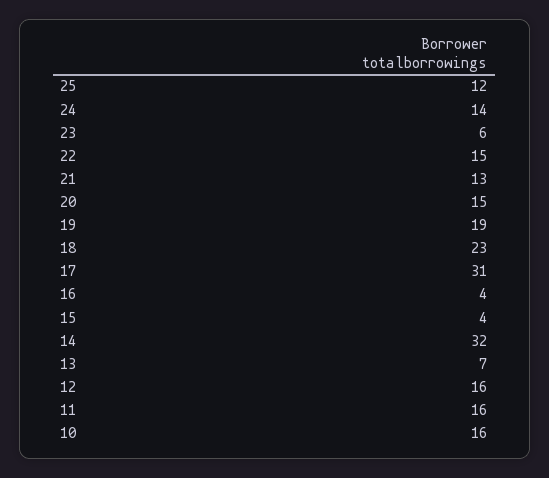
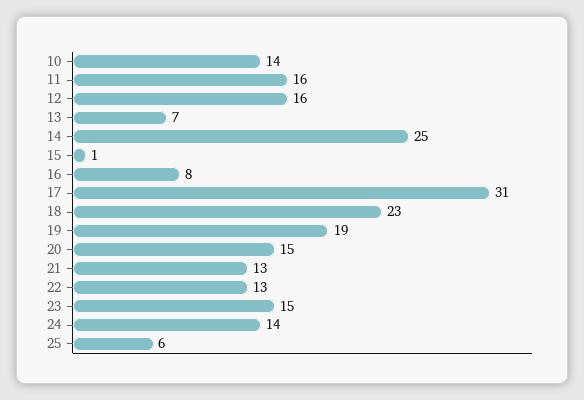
25: 12 -> 6
23: 6 -> 15
22: 15 -> 13
16: 4 -> 8
15: 4 -> 1
14: 32 -> 25
10: 16 -> 14

